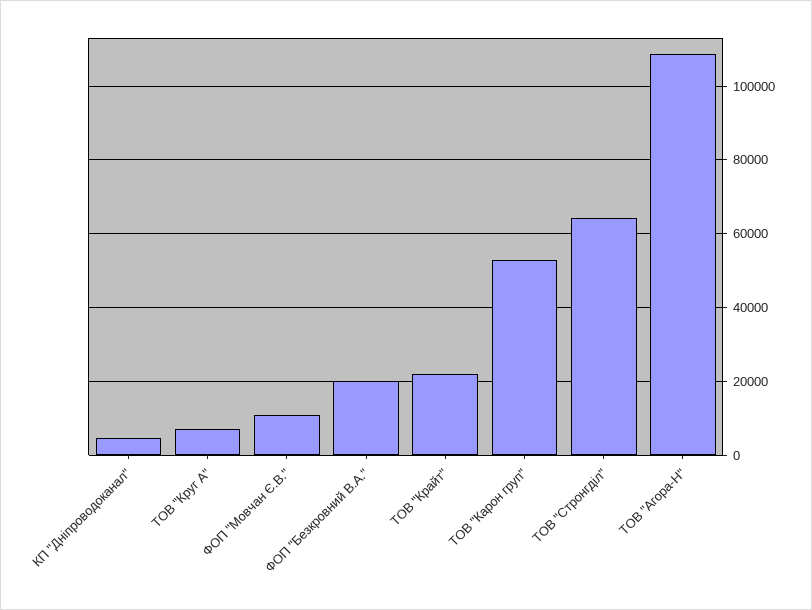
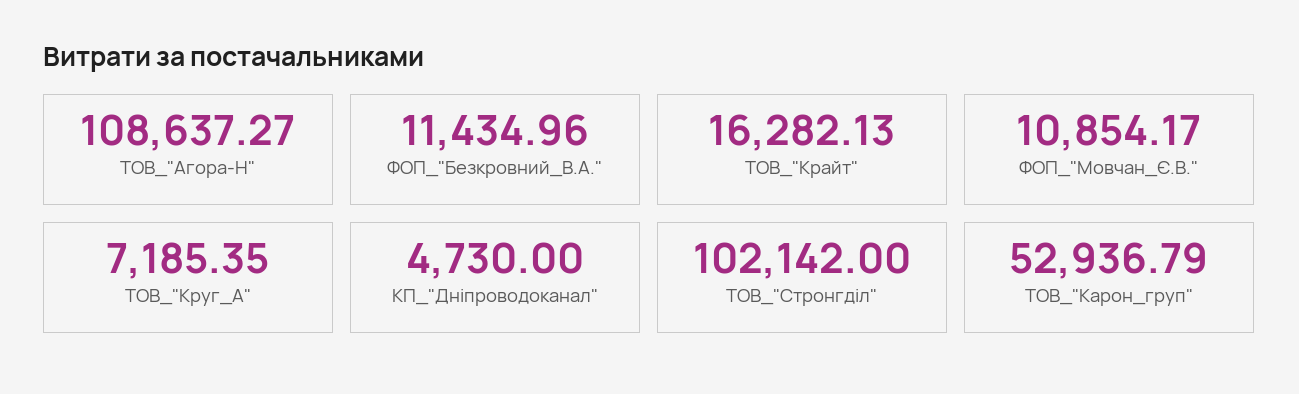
ФОП "Безкровний В.А.": 20000 -> 11434.96
ТОВ "Крайт": 22000 -> 16282.13
ТОВ "Стронгділ": 64000 -> 102142

